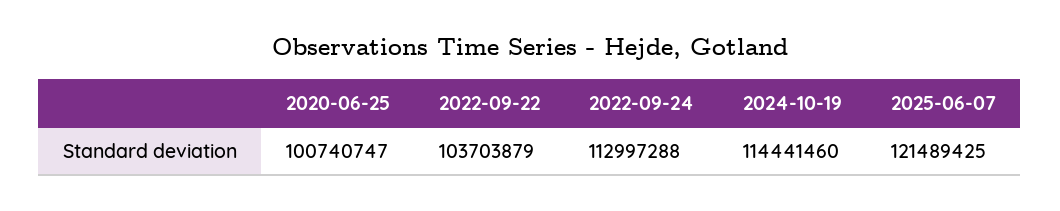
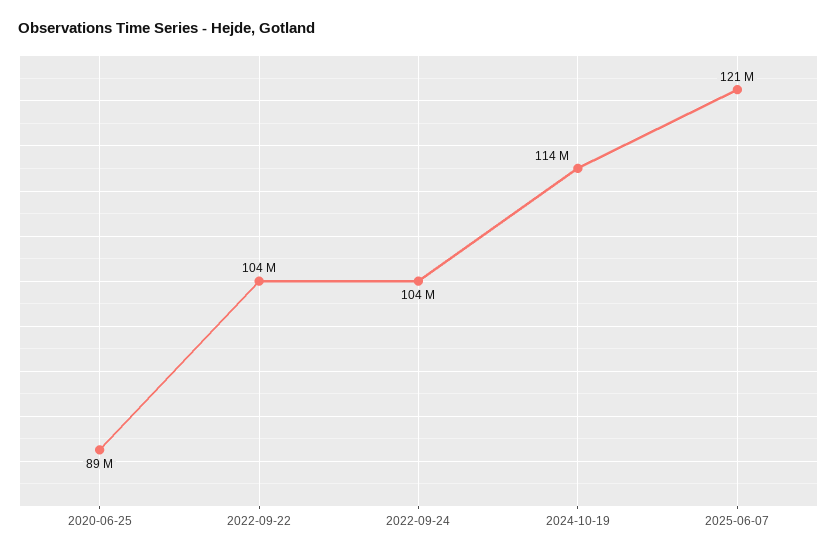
2020-06-25: 100740747 -> 89000000
2022-09-24: 112997288 -> 104000000

